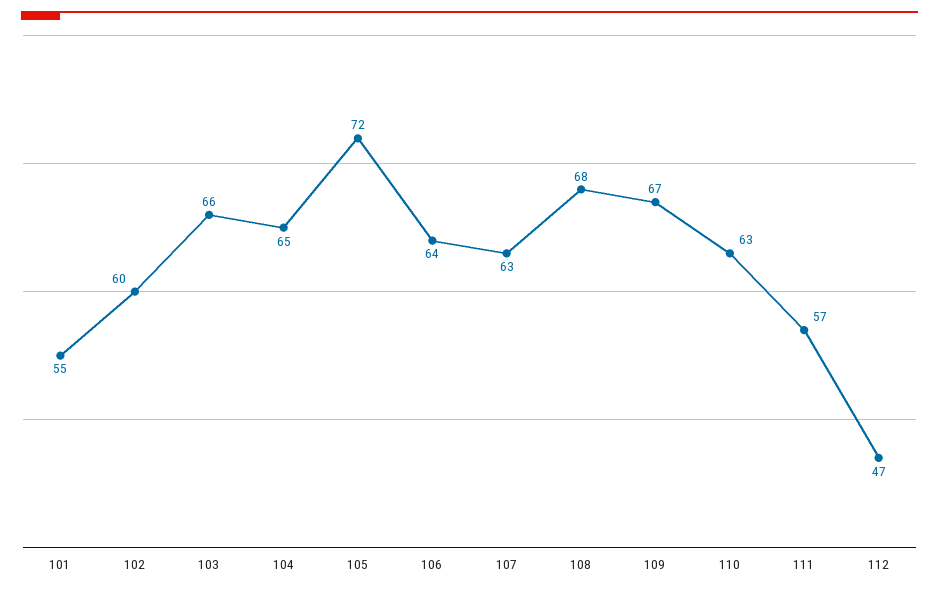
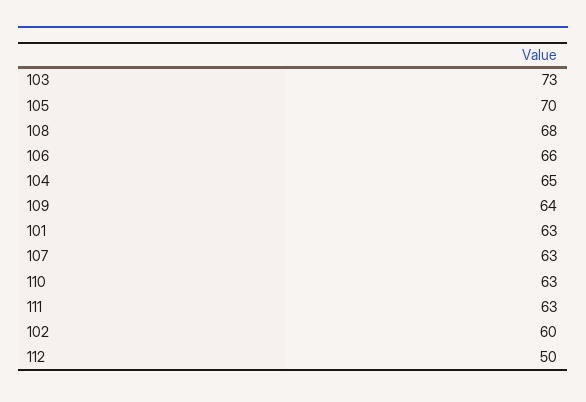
101: 55 -> 63
103: 66 -> 73
105: 72 -> 70
106: 64 -> 66
109: 67 -> 64
111: 57 -> 63
112: 47 -> 50

